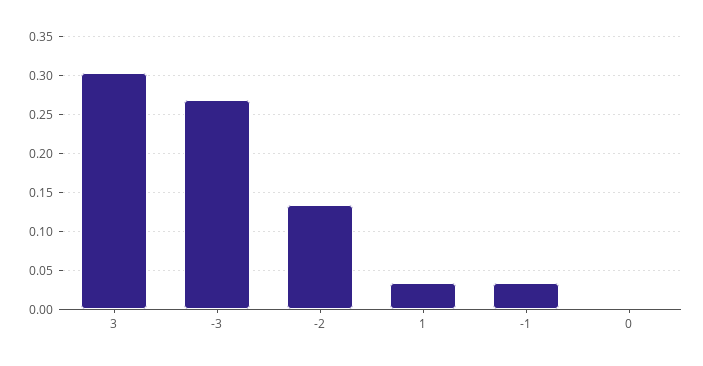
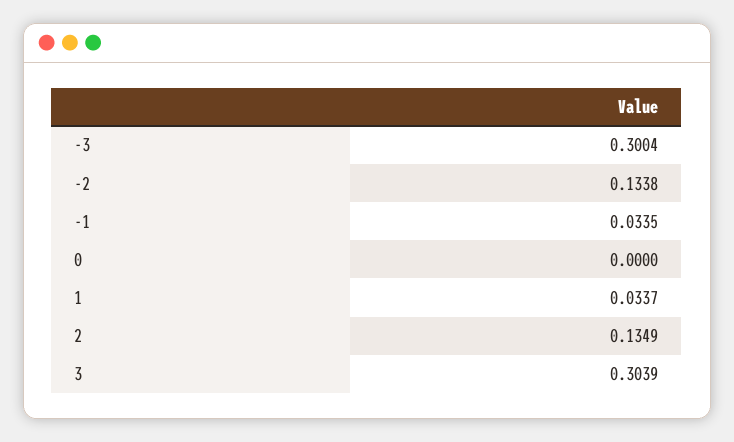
-3: 0.27 -> 0.3004
2: none -> 0.1349

